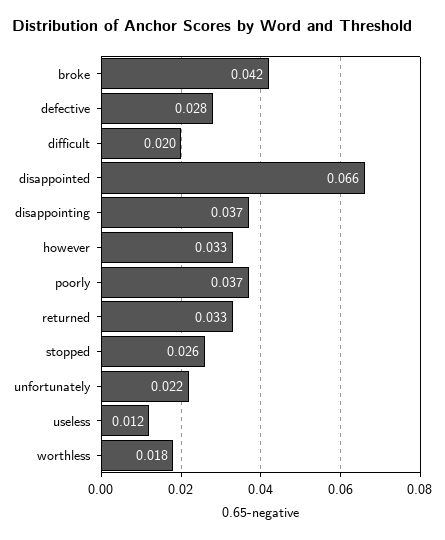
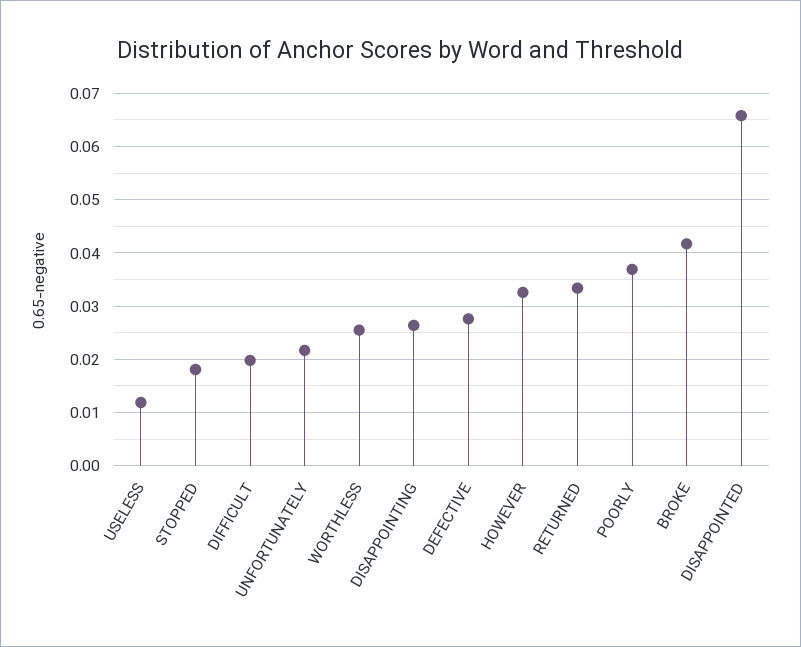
disappointing: 0.037 -> 0.026
stopped: 0.026 -> 0.018
worthless: 0.018 -> 0.026

